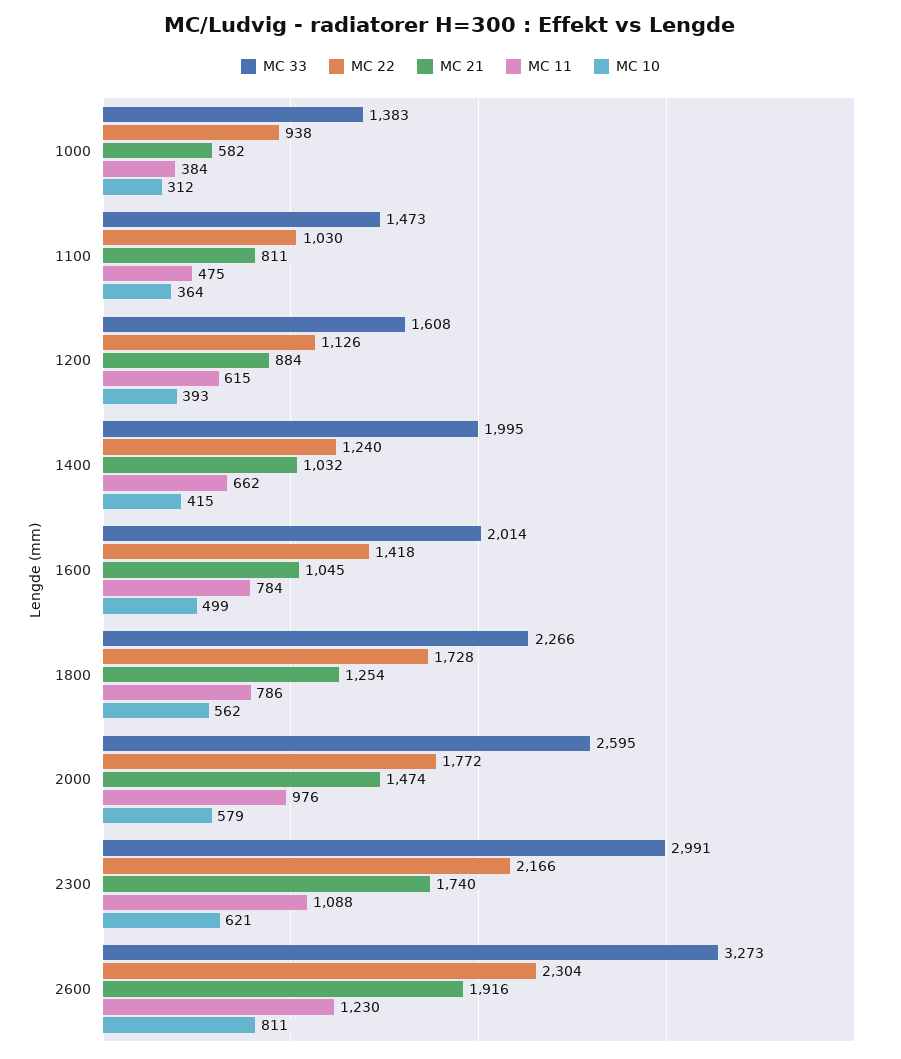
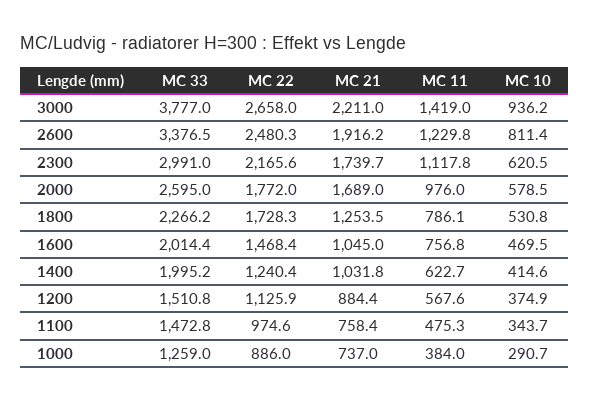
MC 33, 1000: 1383 -> 1259
MC 22, 1000: 938 -> 886
MC 21, 1000: 582 -> 737
MC 10, 1000: 312 -> 290.7
MC 22, 1100: 1030 -> 974.6
MC 21, 1100: 811 -> 758.4
MC 10, 1100: 364 -> 343.7
MC 33, 1200: 1608 -> 1510.8
MC 11, 1200: 615 -> 567.6
MC 10, 1200: 393 -> 374.9
MC 11, 1400: 662 -> 622.7
MC 22, 1600: 1418 -> 1468.4
MC 11, 1600: 784 -> 756.8
MC 10, 1600: 499 -> 469.5
MC 10, 1800: 562 -> 530.8
MC 21, 2000: 1474 -> 1689
MC 11, 2300: 1088 -> 1117.8
MC 33, 2600: 3273 -> 3376.5
MC 22, 2600: 2304 -> 2480.3
MC 33, 3000: none -> 3777
MC 22, 3000: none -> 2658
MC 21, 3000: none -> 2211
MC 11, 3000: none -> 1419
MC 10, 3000: none -> 936.2

